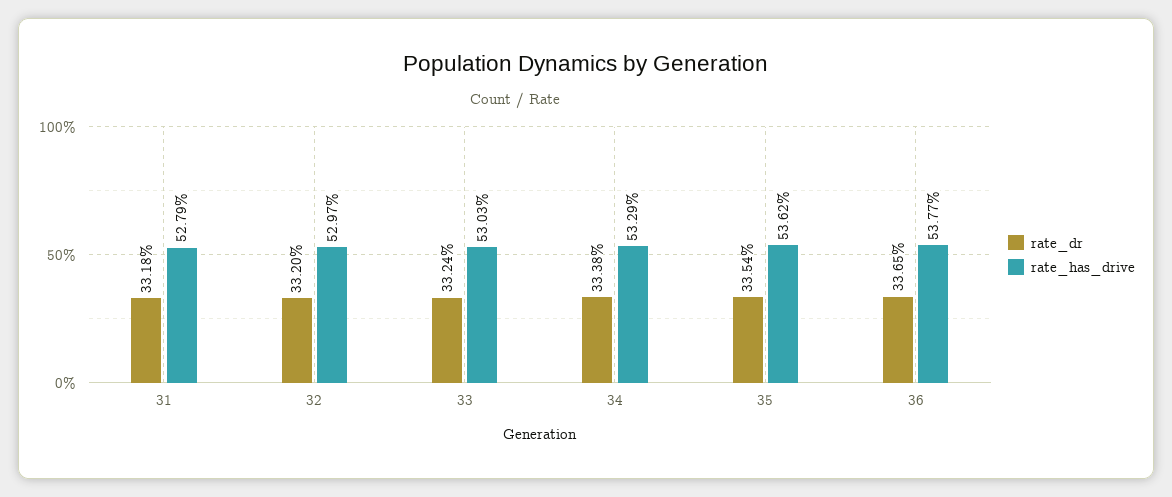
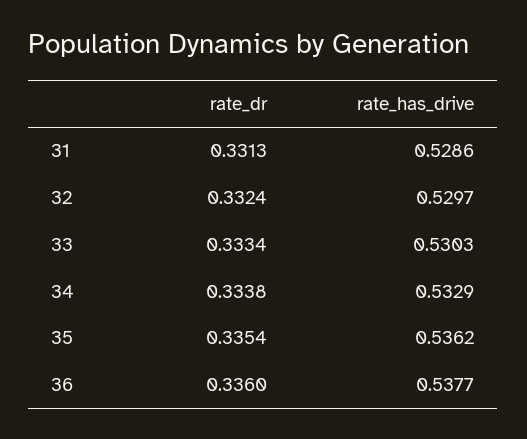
rate_dr, 31: 0.3318 -> 0.3313
rate_has_drive, 31: 0.5279 -> 0.5286
rate_dr, 32: 0.332 -> 0.3324
rate_dr, 33: 0.3324 -> 0.3334
rate_dr, 36: 0.3365 -> 0.336

